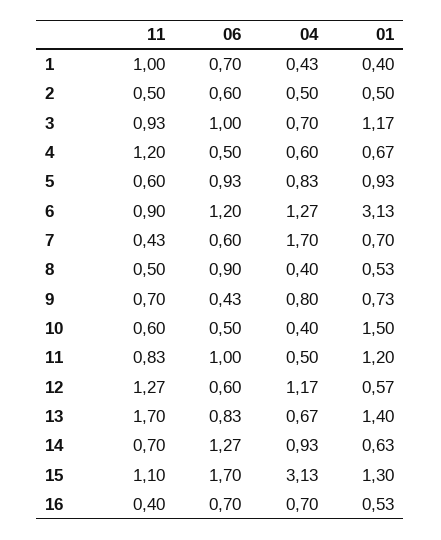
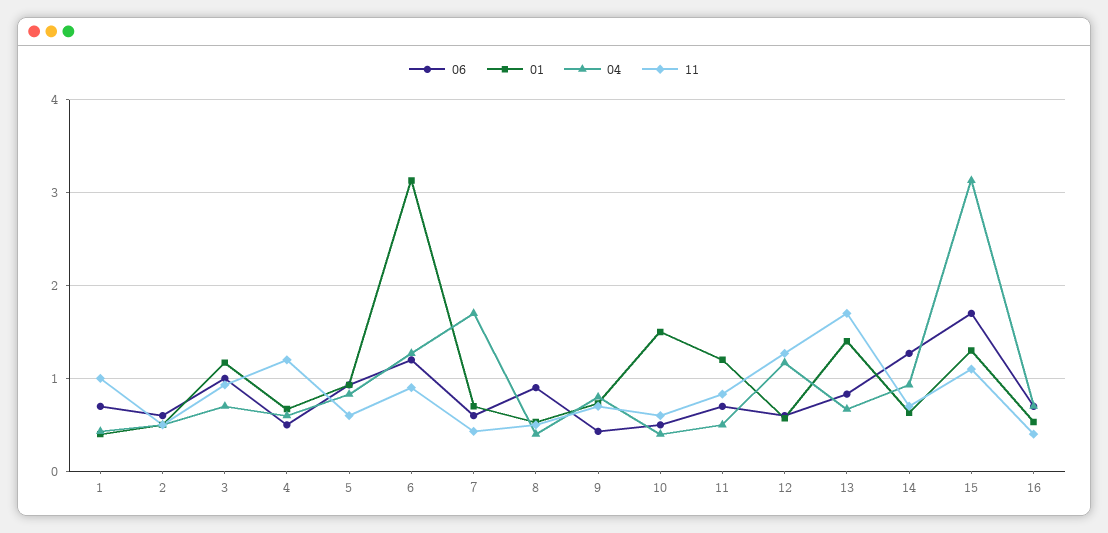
06, 11: 1 -> 0.7

